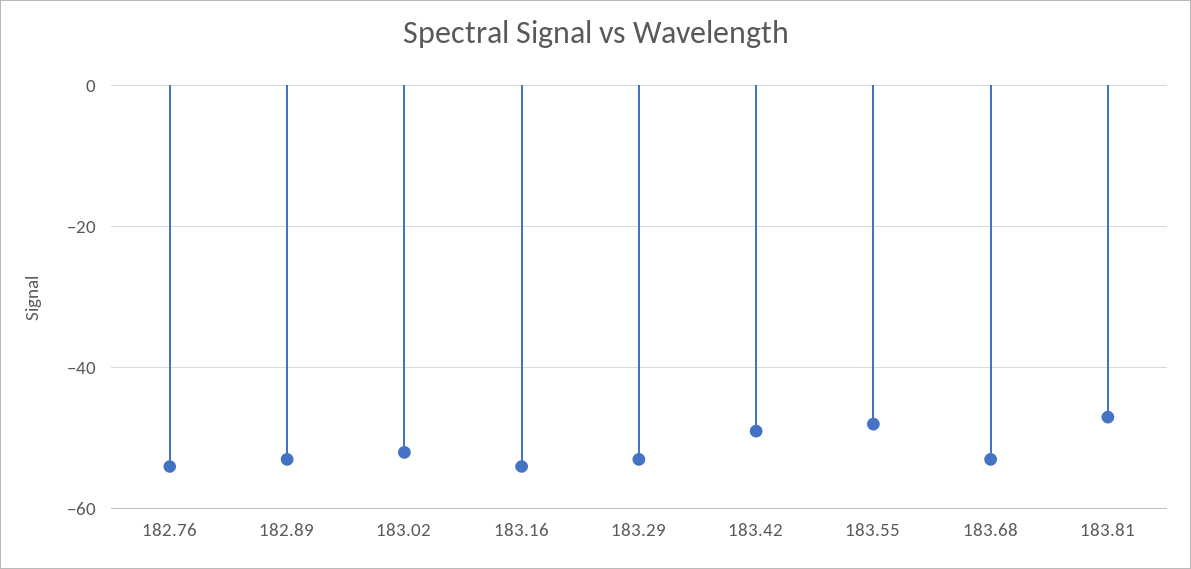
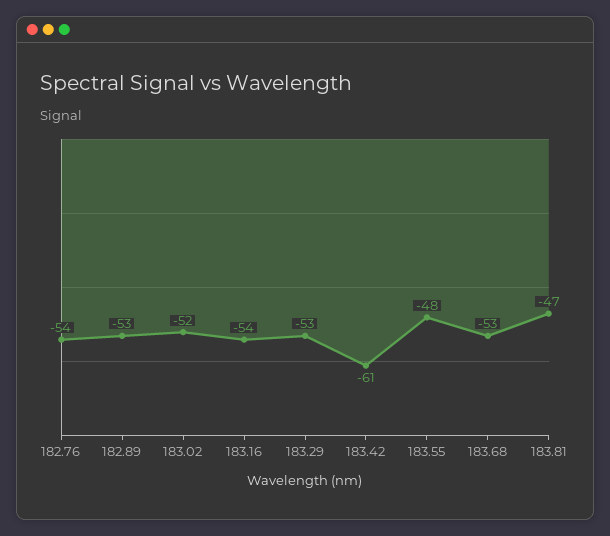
183.42: -50 -> -61

